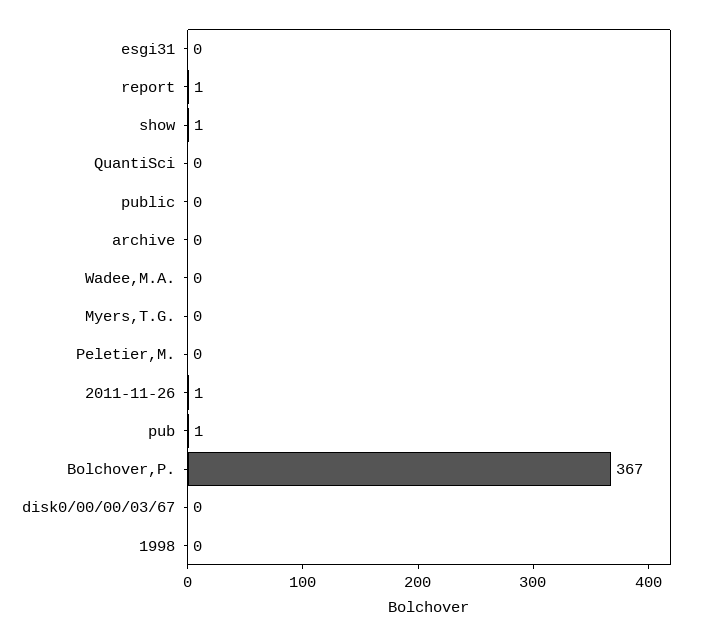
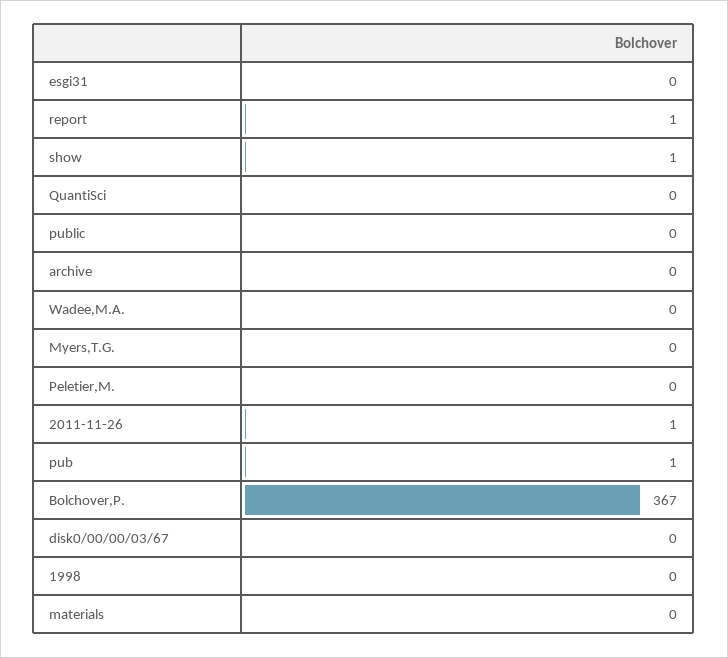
materials: none -> 0

